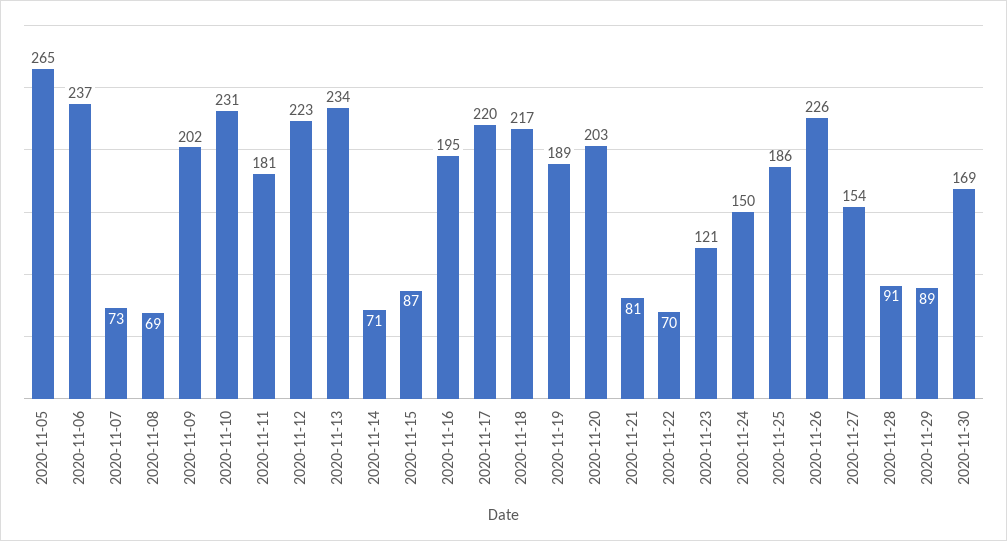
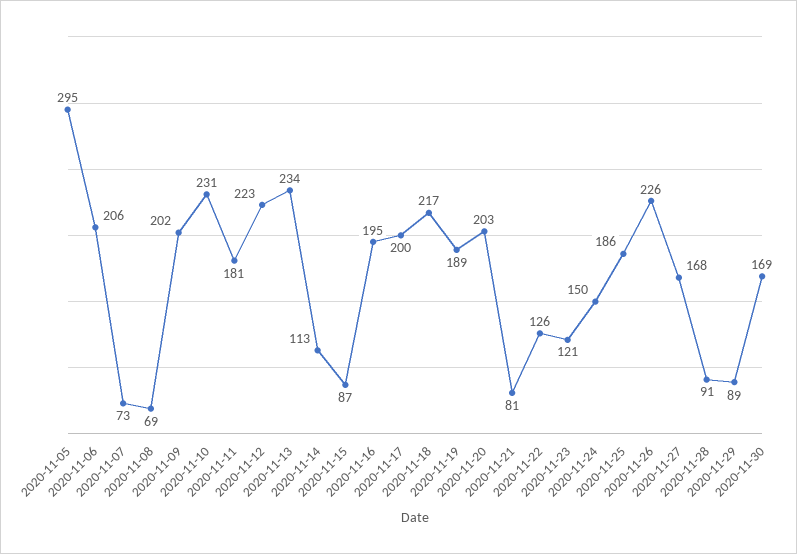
2020-11-05: 265 -> 295
2020-11-06: 237 -> 206
2020-11-14: 71 -> 113
2020-11-17: 220 -> 200
2020-11-22: 70 -> 126
2020-11-27: 154 -> 168

